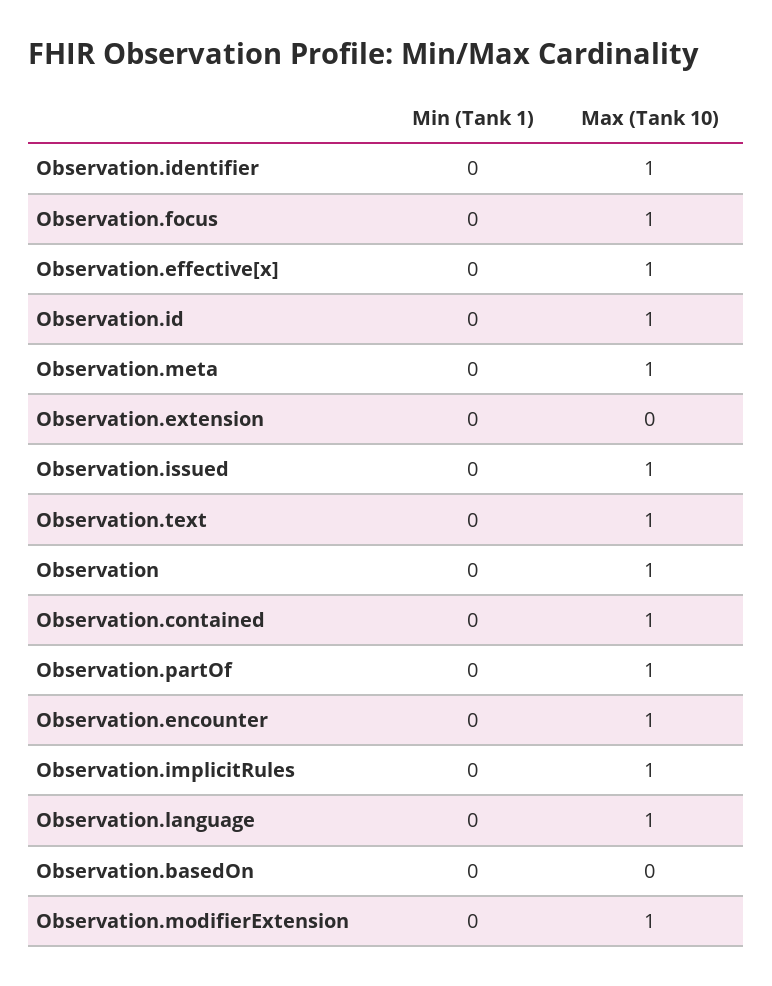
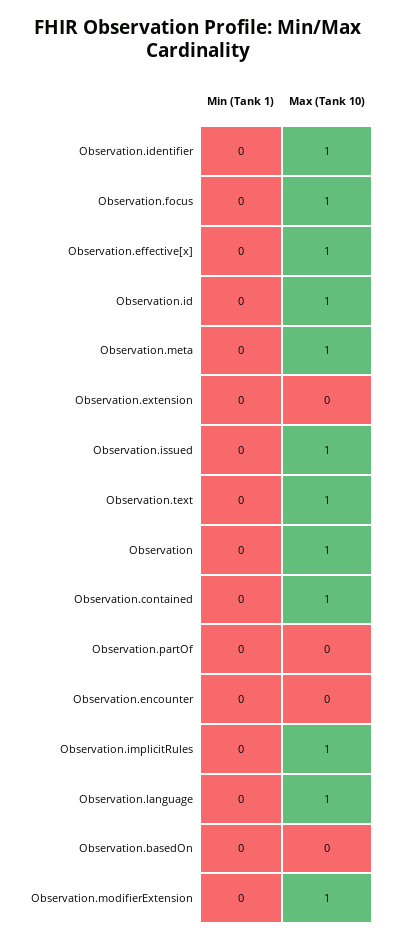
Max (Tank 10), Observation.partOf: 1 -> 0
Max (Tank 10), Observation.encounter: 1 -> 0

